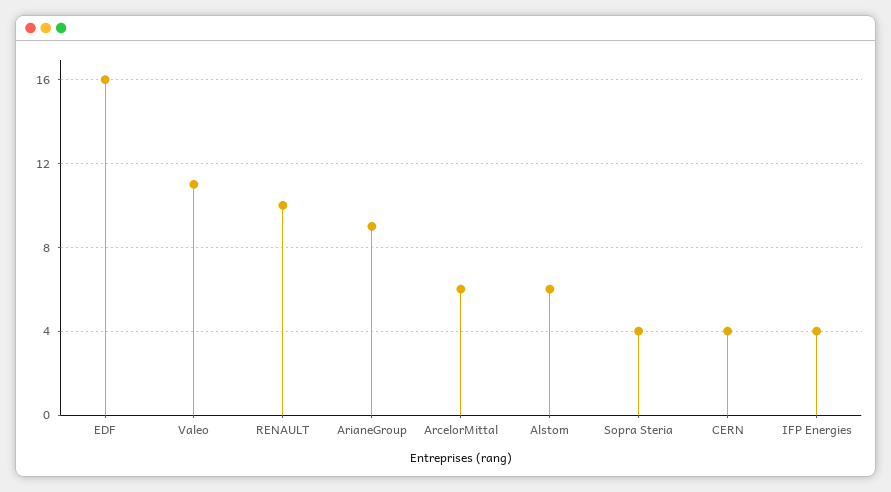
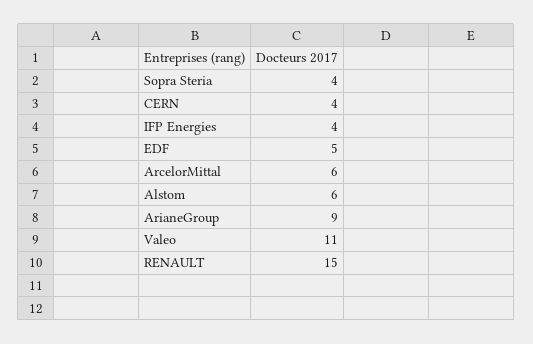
EDF: 16 -> 5
RENAULT: 10 -> 15

